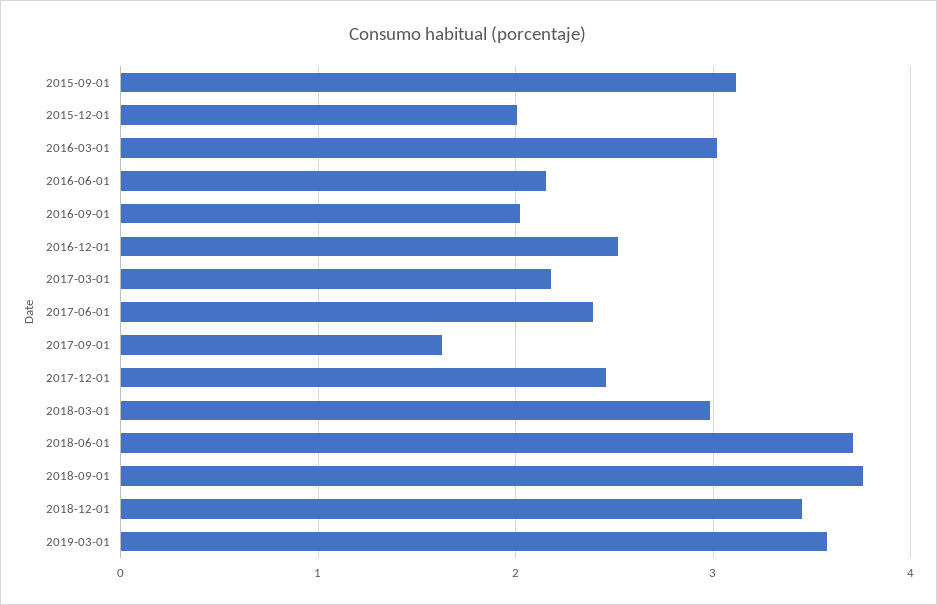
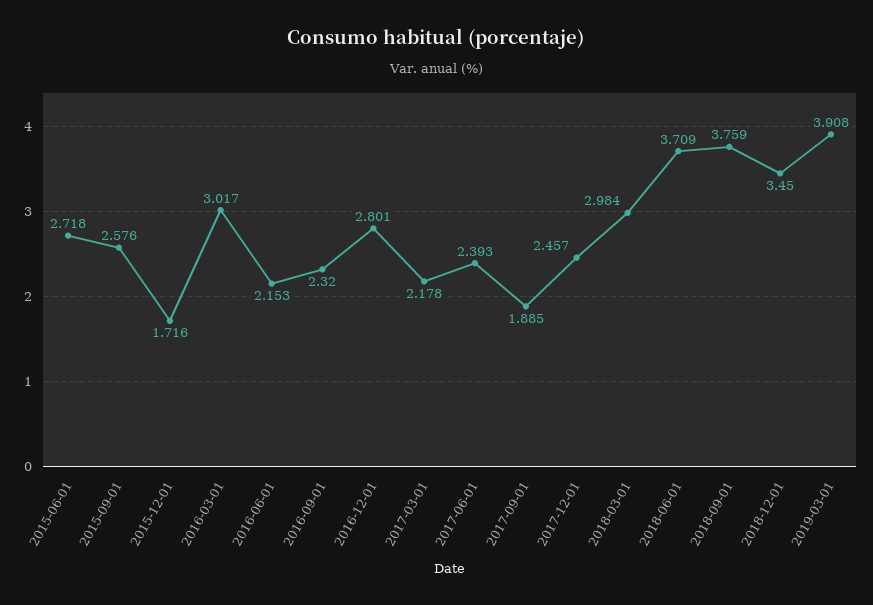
2015-09-01: 3.1 -> 2.576
2015-12-01: 2 -> 1.716
2016-09-01: 2 -> 2.32
2016-12-01: 2.5 -> 2.801
2017-09-01: 1.6 -> 1.885
2019-03-01: 3.6 -> 3.908
2015-06-01: none -> 2.718

